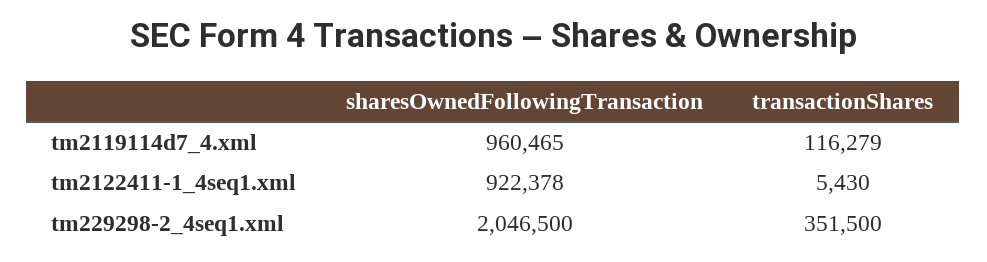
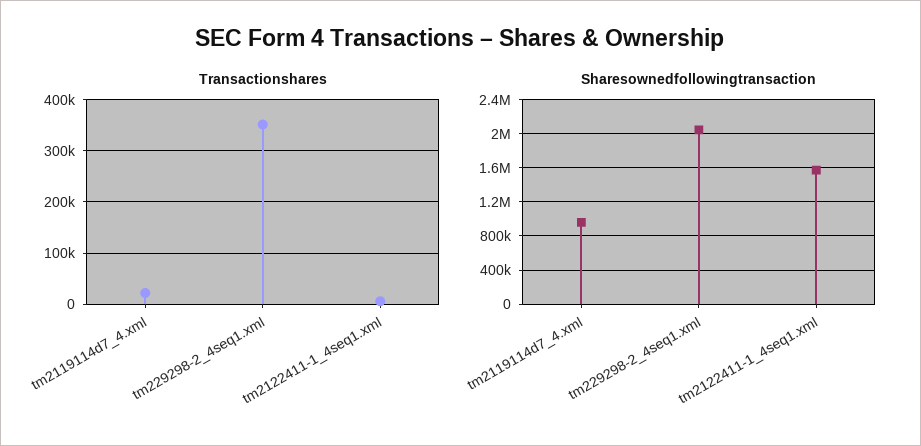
transactionShares, tm2119114d7_4.xml: 116279 -> 20000
sharesOwnedFollowingTransaction, tm2122411-1_4seq1.xml: 922378 -> 1600000

